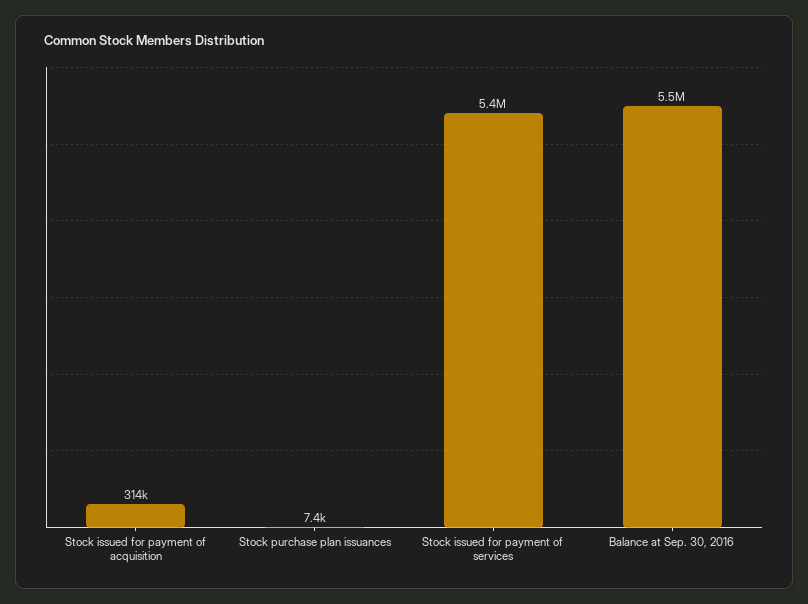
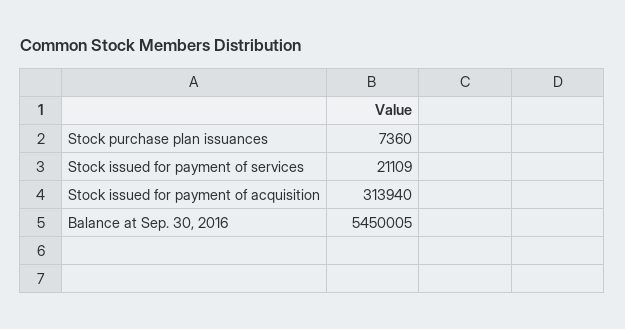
Stock issued for payment of services: 5400000 -> 21109

